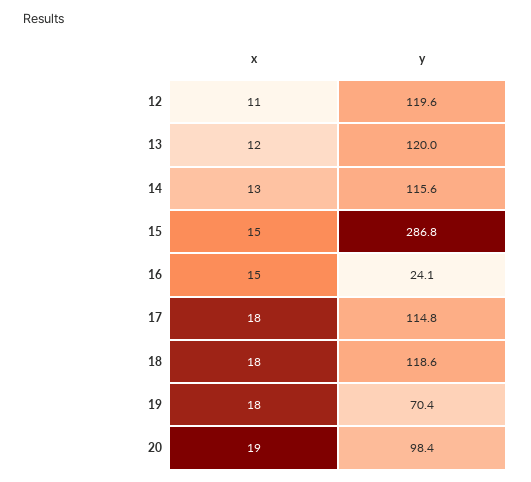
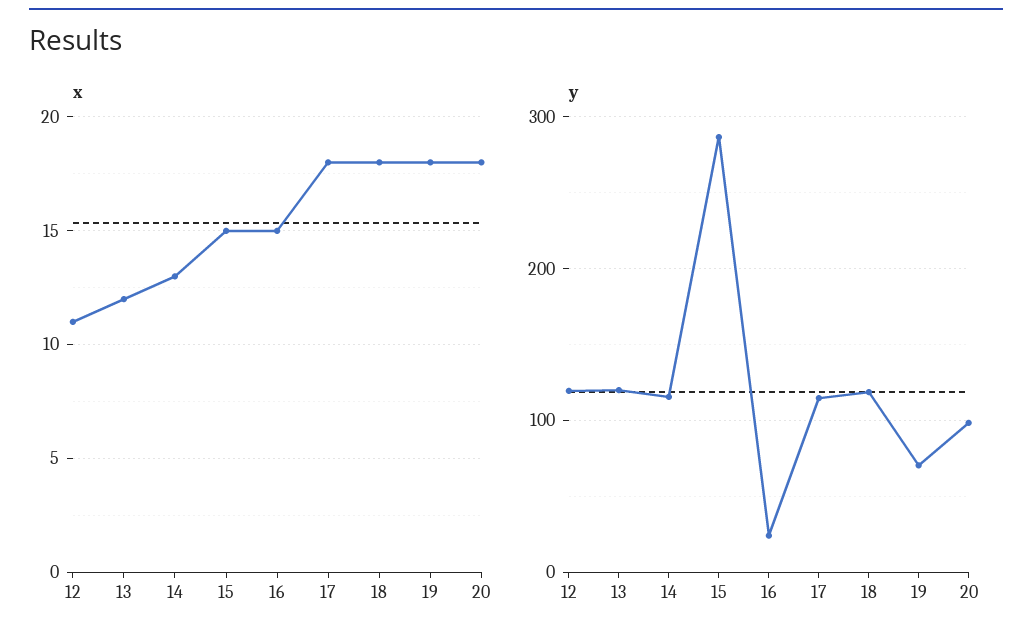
x, 20: 19 -> 18

